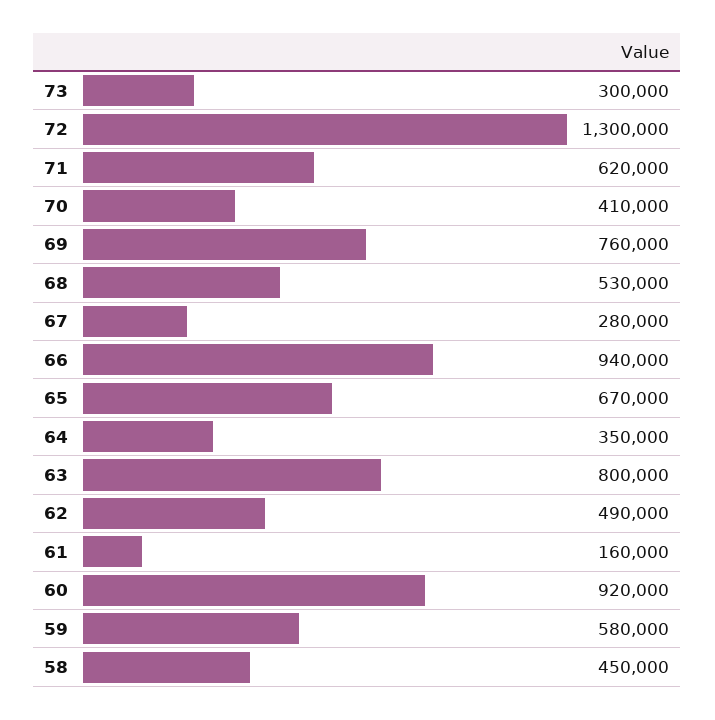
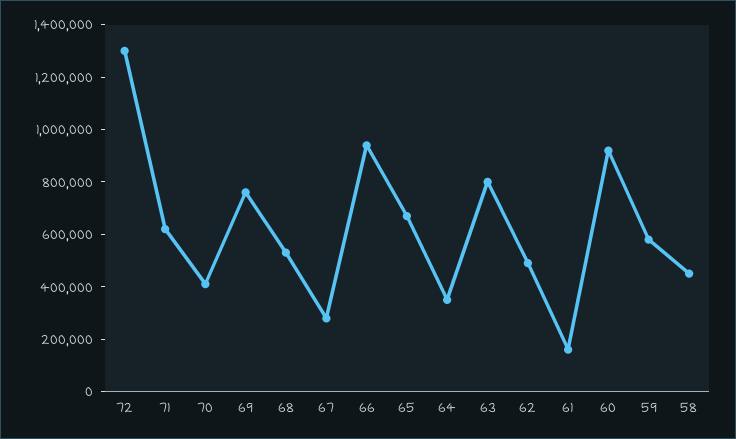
73: 300000 -> none

